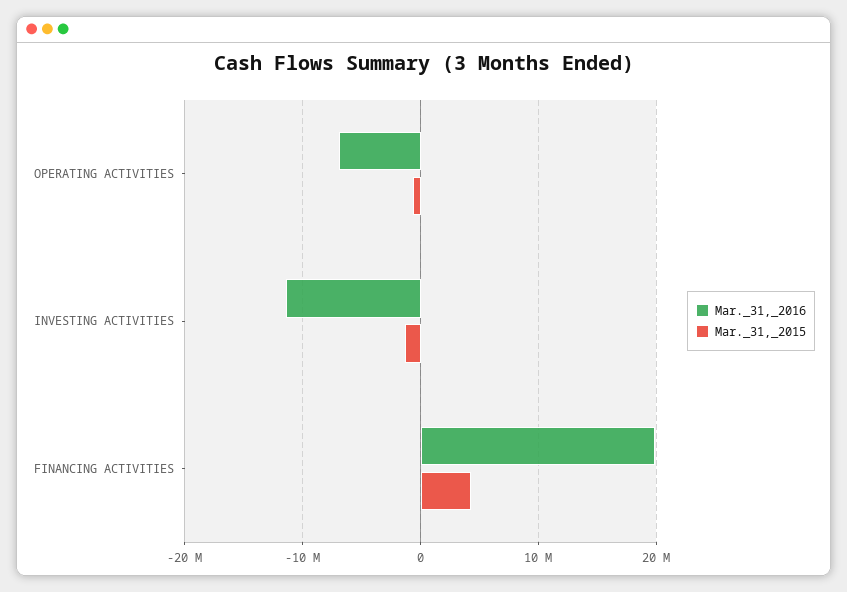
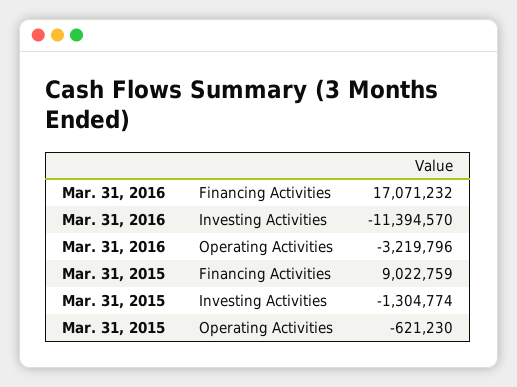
Mar._31,_2016, OPERATING ACTIVITIES: -7000000 -> -3219796
Mar._31,_2016, FINANCING ACTIVITIES: 20000000 -> 17071232
Mar._31,_2015, FINANCING ACTIVITIES: 4000000 -> 9022759

